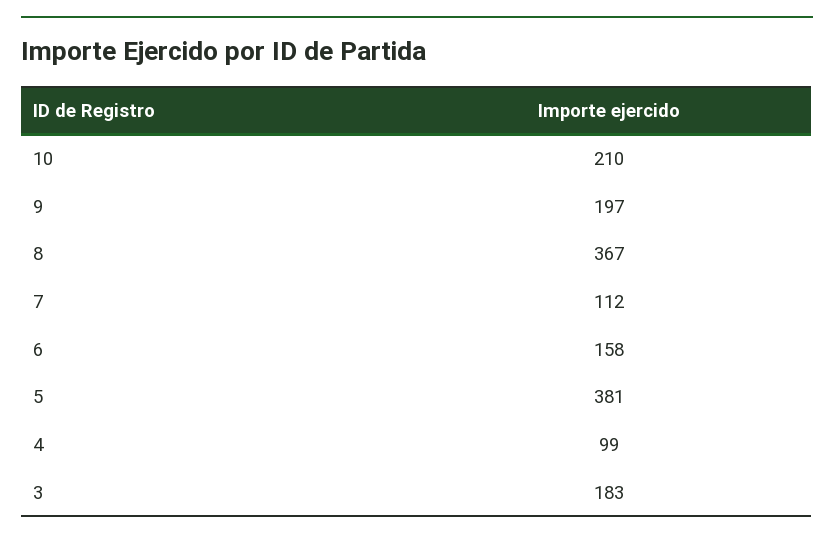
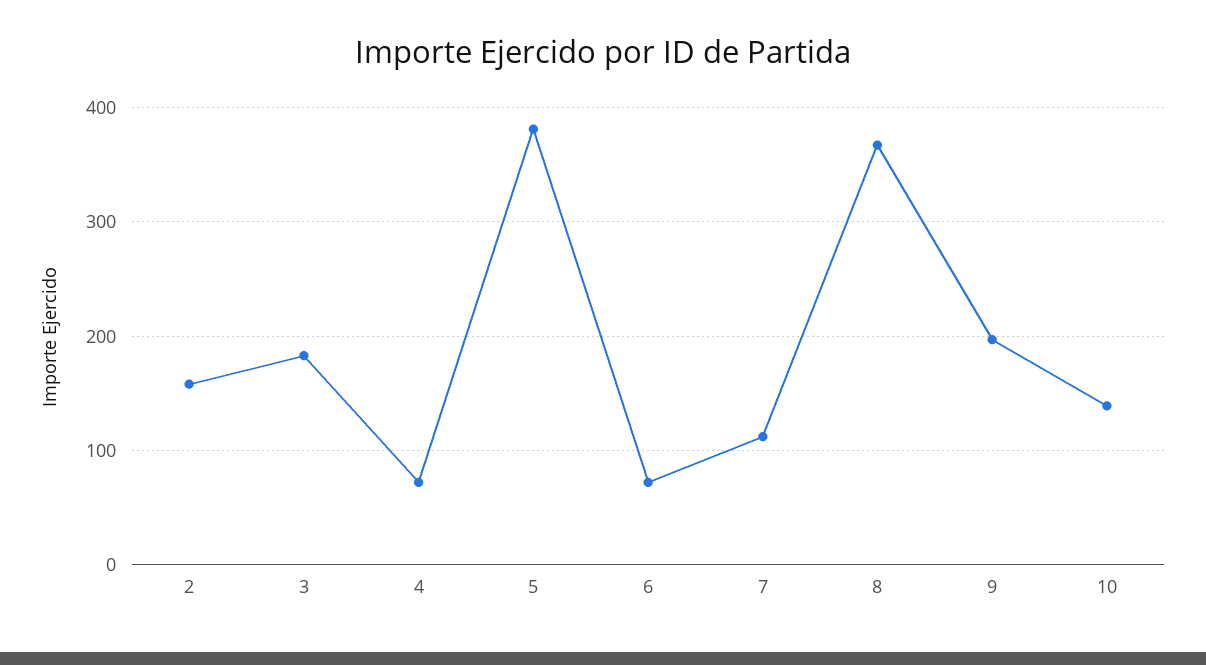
10: 210 -> 140
6: 158 -> 70
4: 99 -> 70
2: none -> 160

